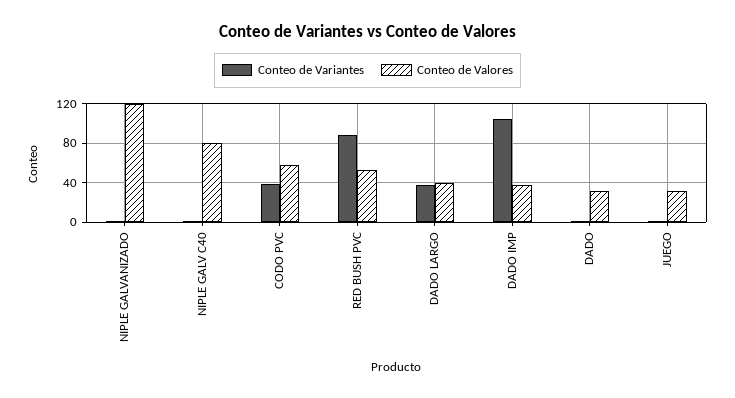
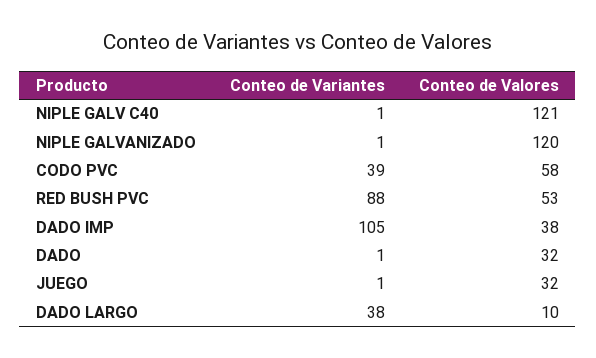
Conteo de Valores, NIPLE GALV C40: 80 -> 121
Conteo de Valores, DADO LARGO: 40 -> 10

